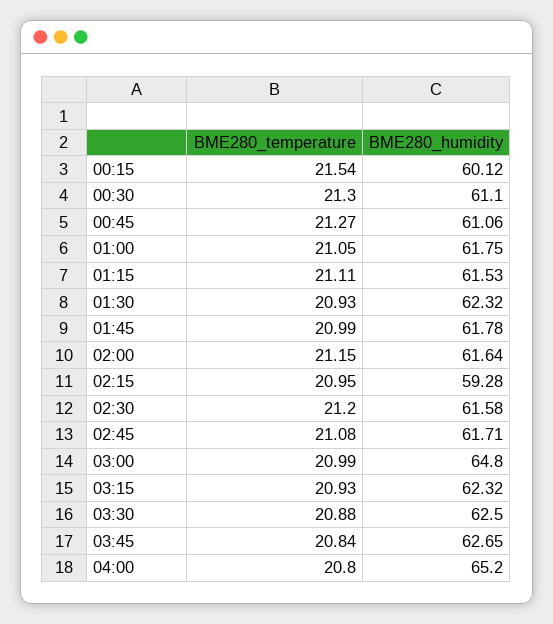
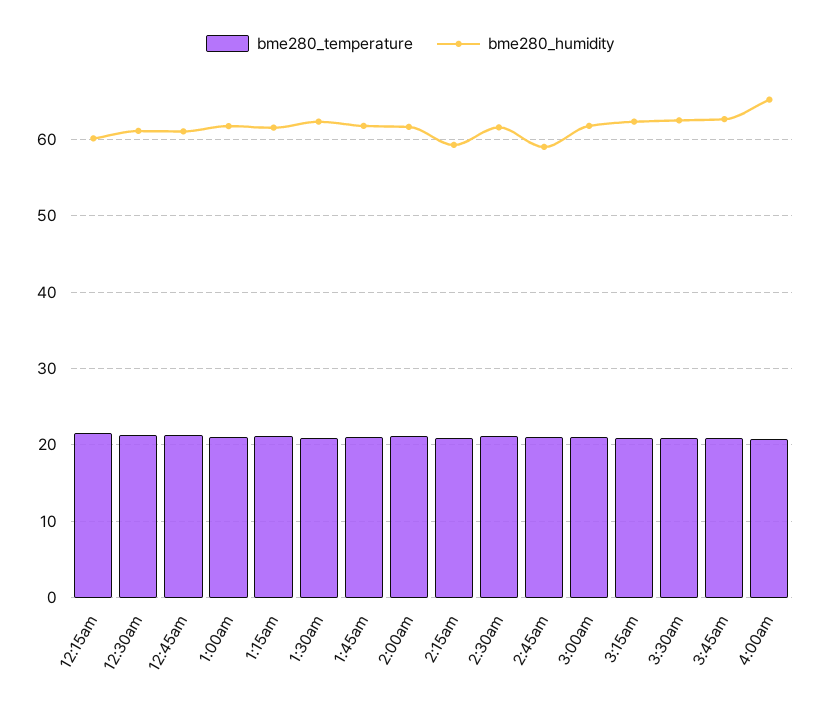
BME280_humidity, 02:45: 61.71 -> 59
BME280_humidity, 03:00: 64.8 -> 62

